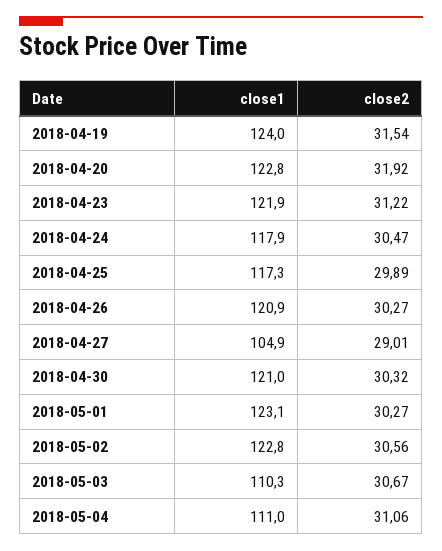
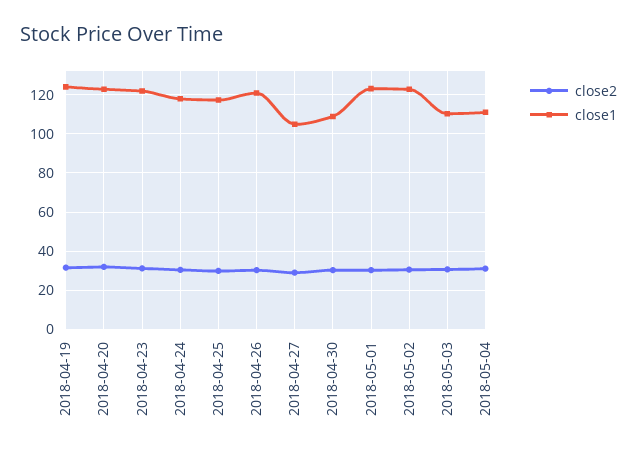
close1, 2018-04-30: 121 -> 110

